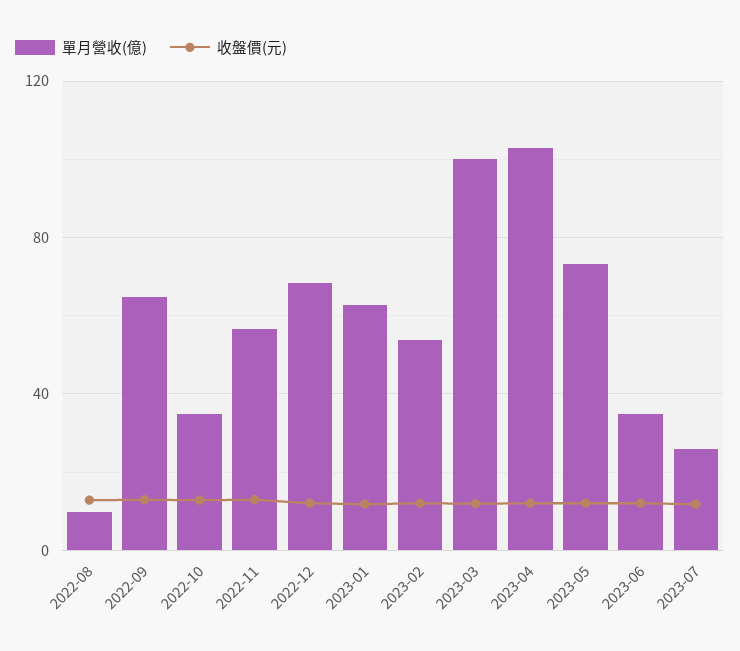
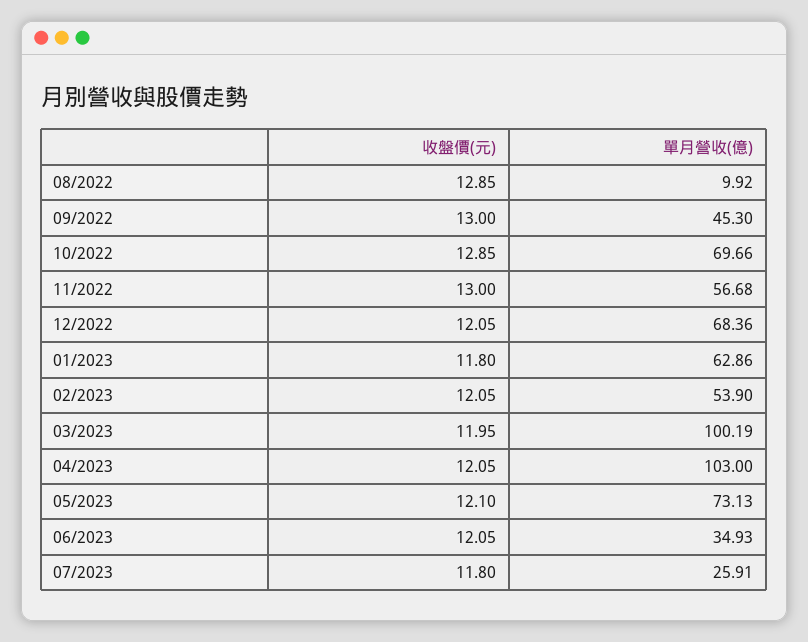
單月營收(億), 2022-09: 65 -> 45.3
單月營收(億), 2022-10: 35 -> 69.66

